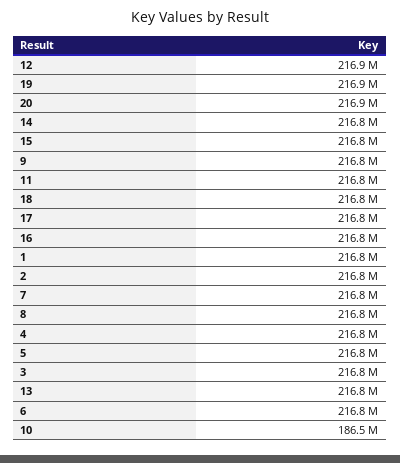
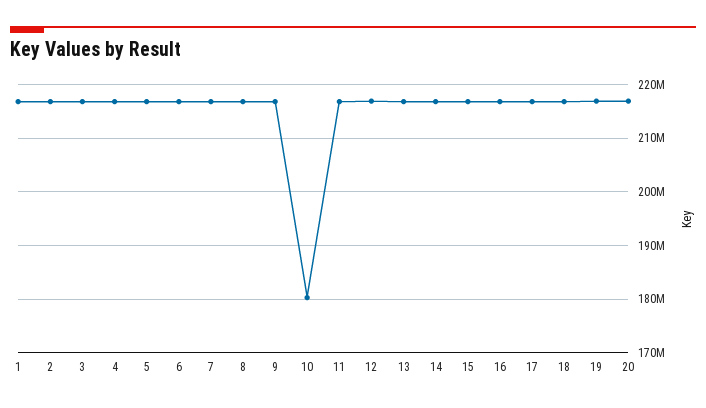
10: 186500000 -> 180000000

